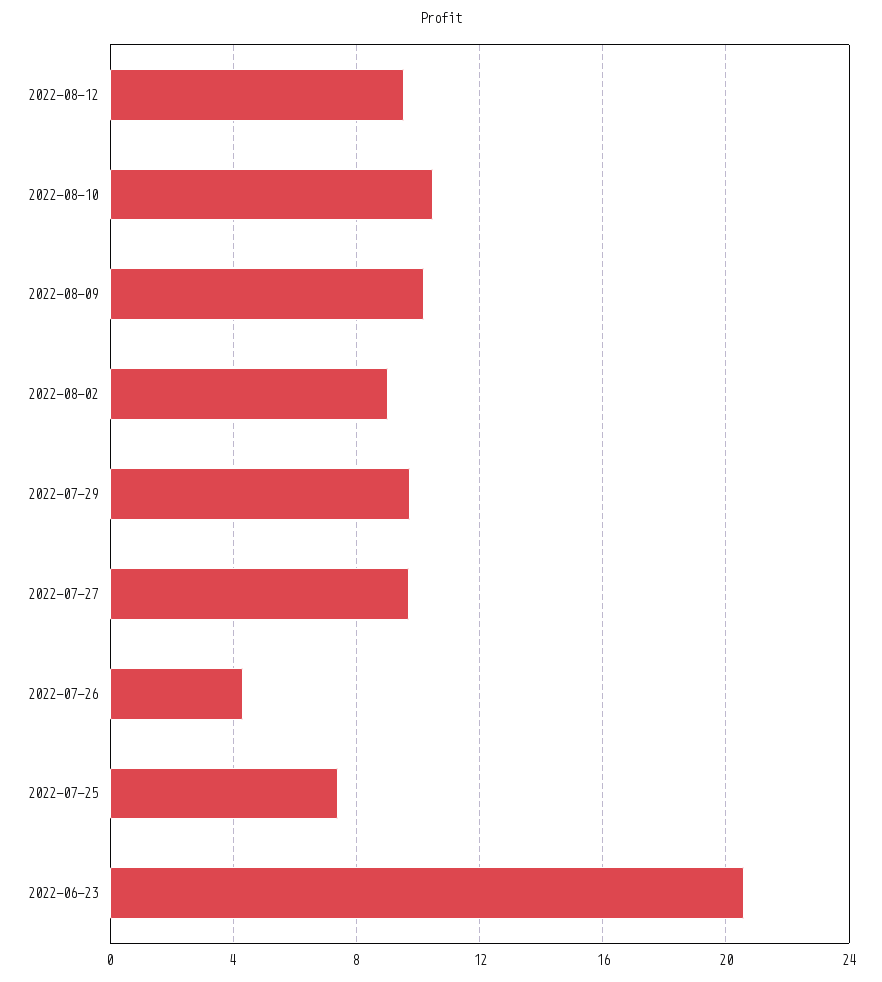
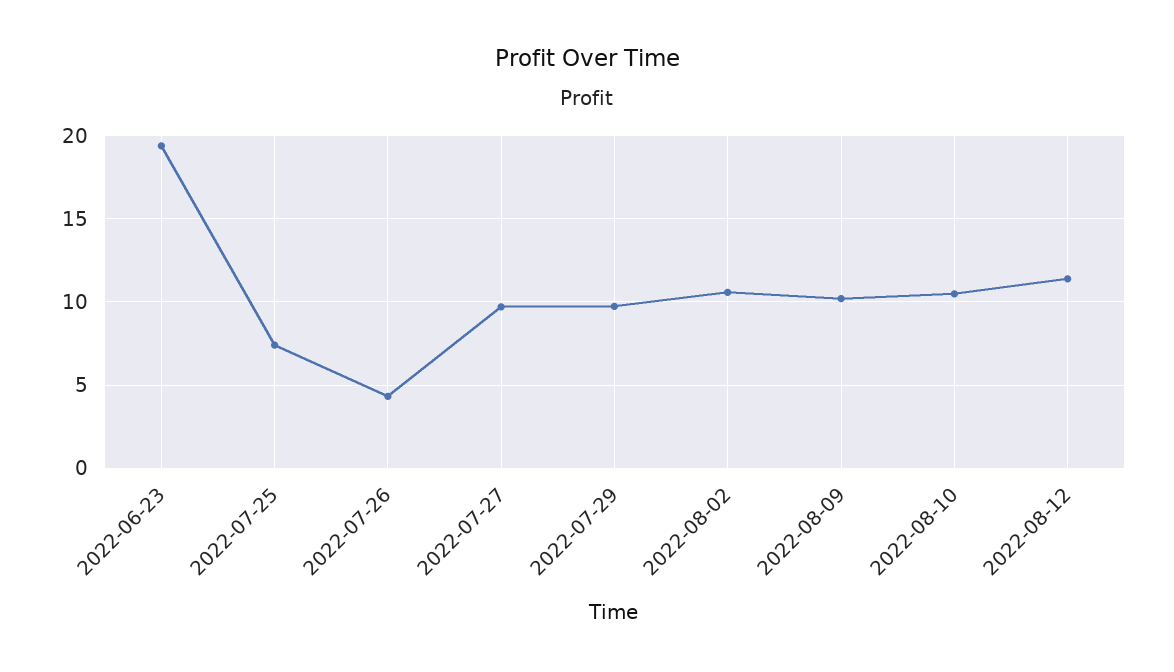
2022-08-12: 9.5 -> 11.5
2022-08-02: 9 -> 10.5
2022-06-23: 20.5 -> 19.5

